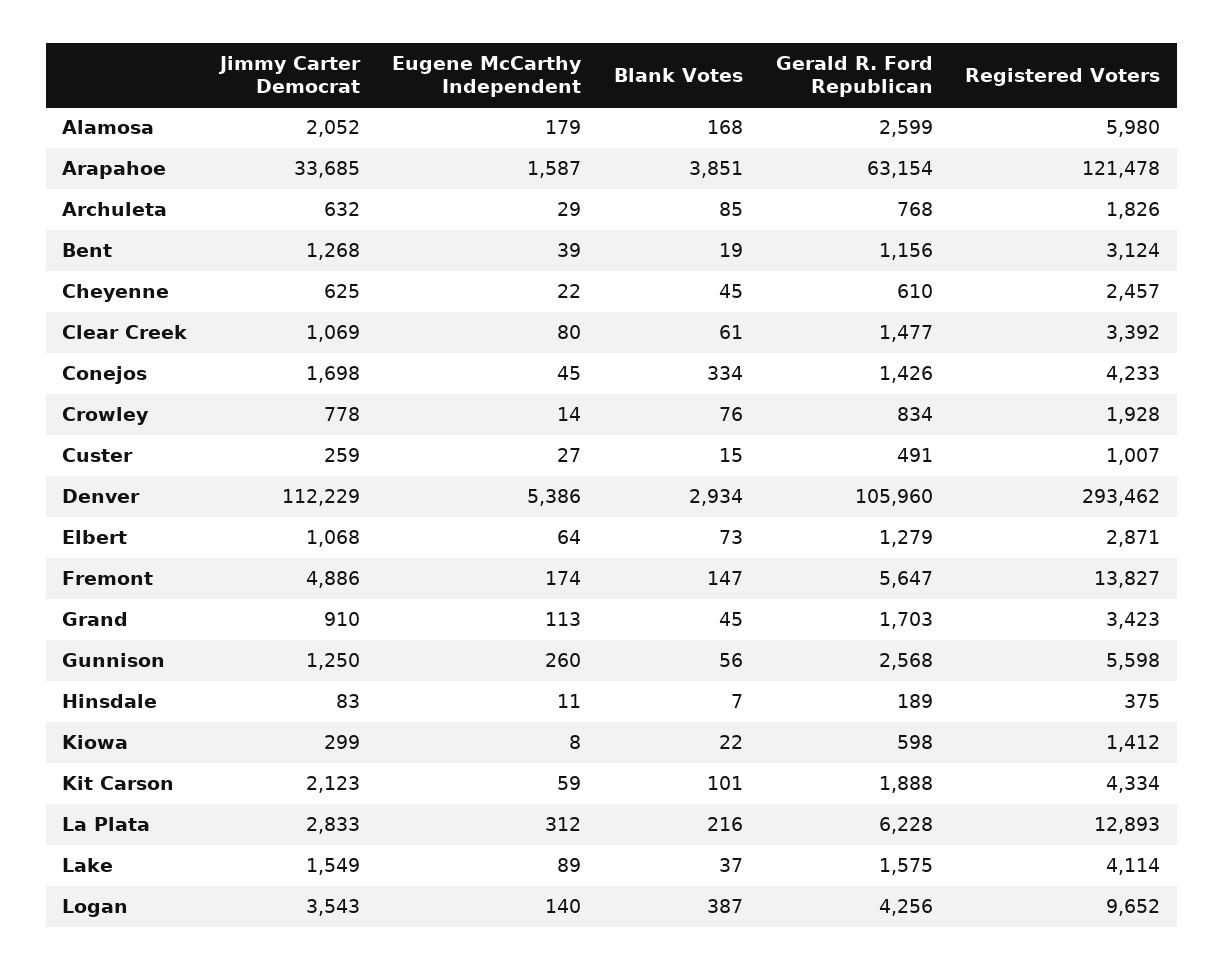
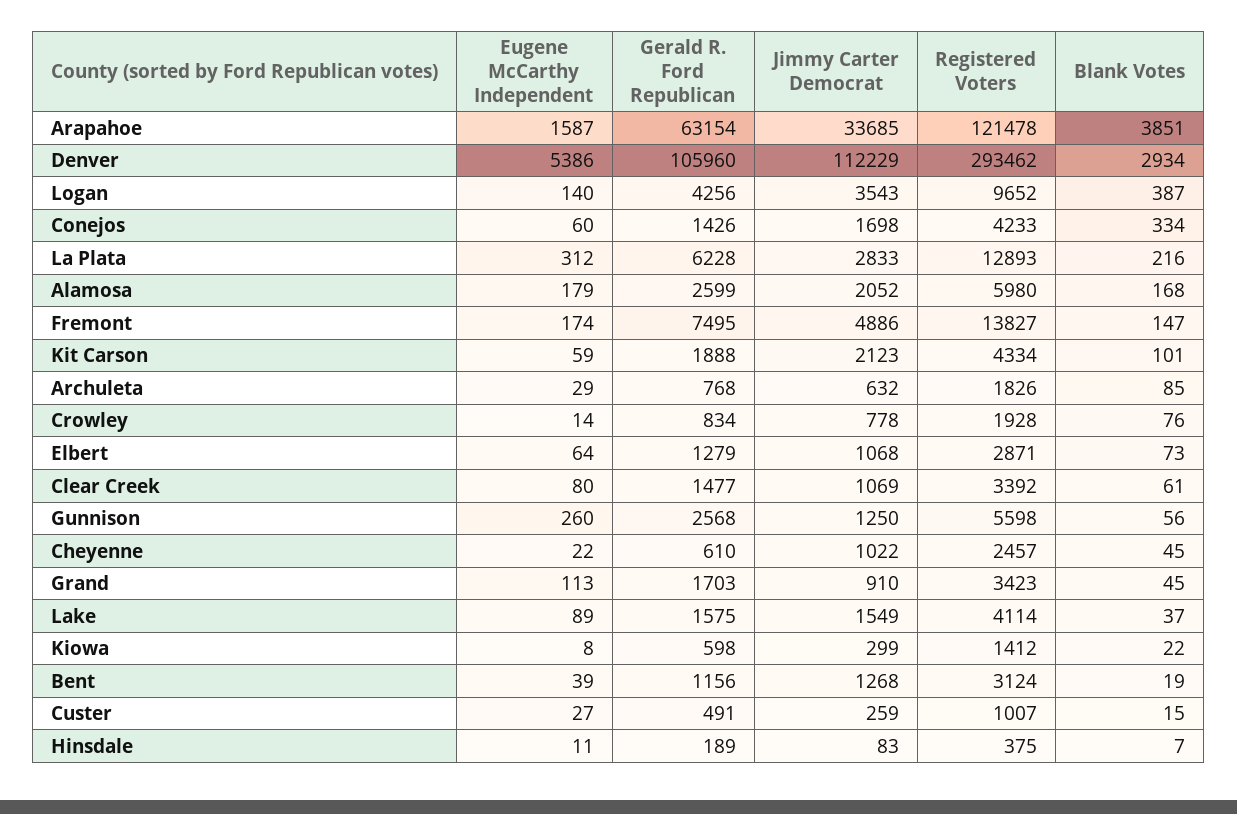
Jimmy Carter Democrat, Cheyenne: 625 -> 1022
Eugene McCarthy Independent, Conejos: 45 -> 60
Gerald R. Ford Republican, Fremont: 5647 -> 7495

